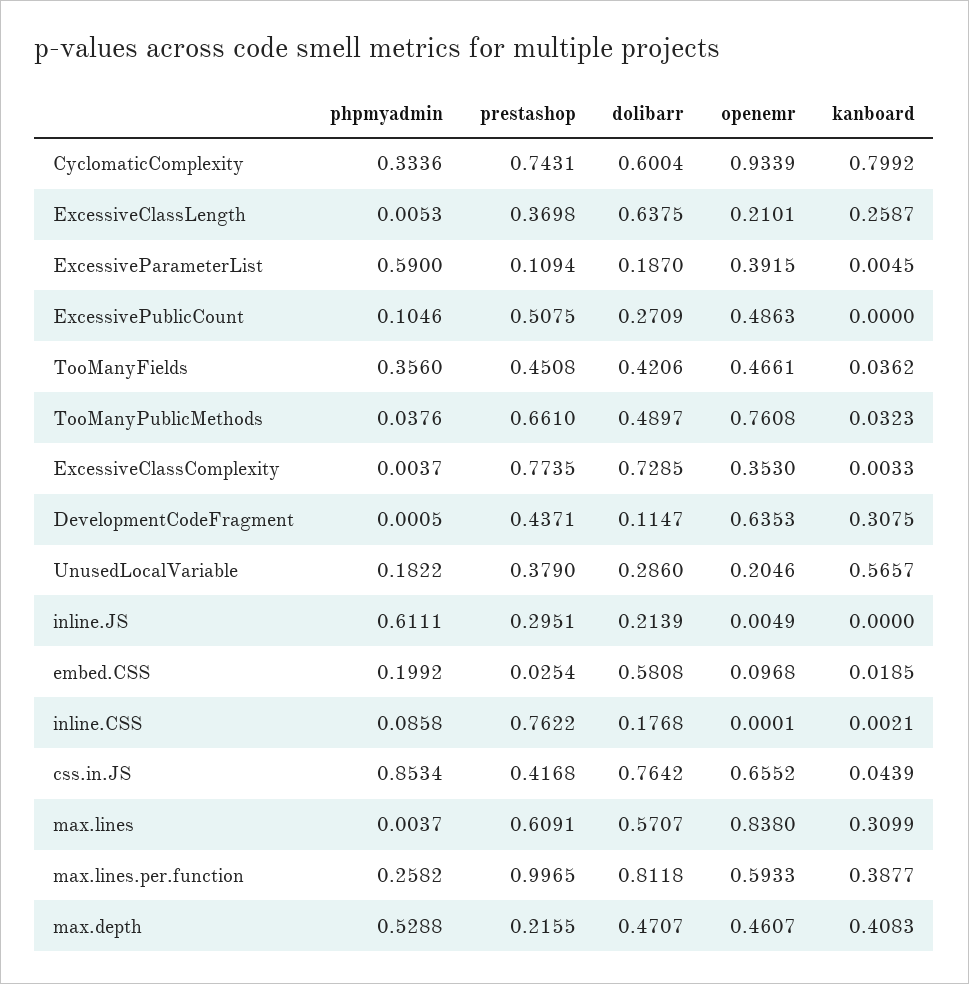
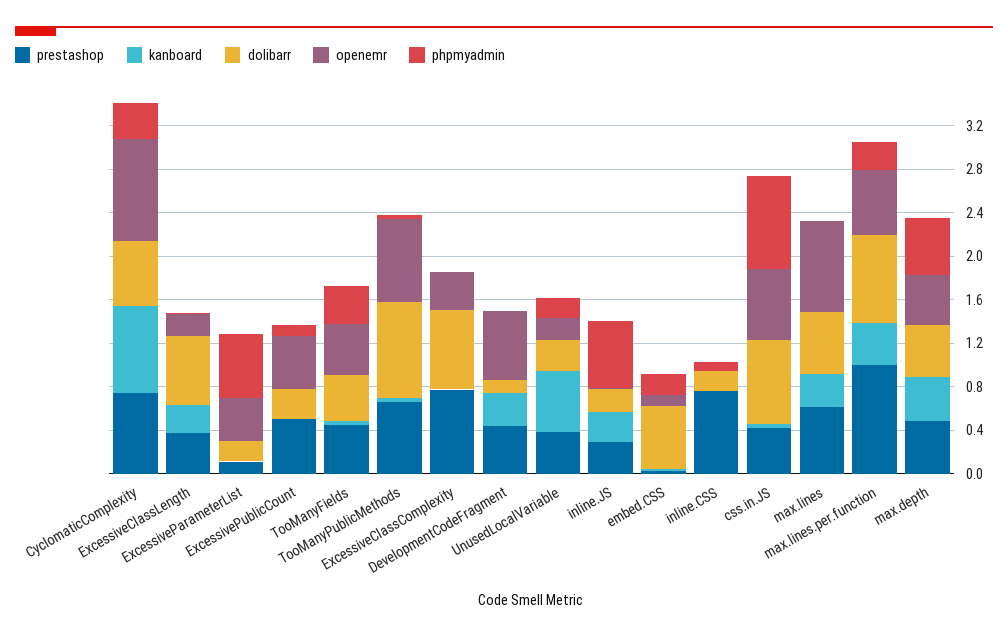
dolibarr, TooManyPublicMethods: 0.4897 -> 0.9
kanboard, inline.JS: 0 -> 0.3
prestashop, max.depth: 0.2155 -> 0.5

